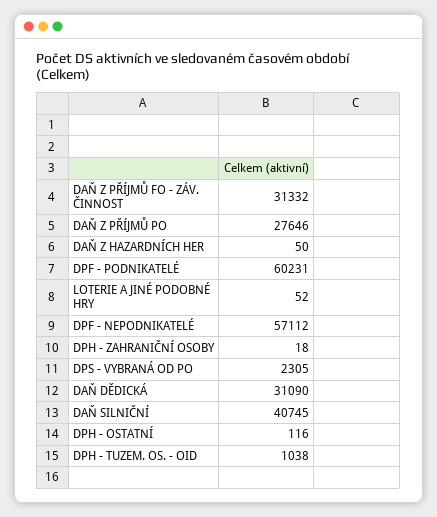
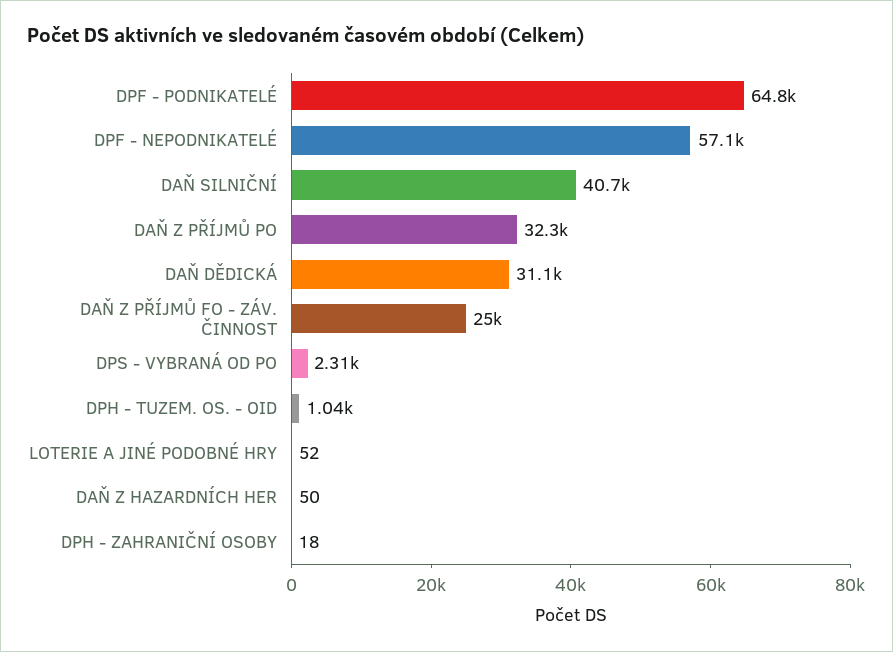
DAŇ Z PŘÍJMŮ FO - ZÁV. ČINNOST: 31332 -> 25000
DAŇ Z PŘÍJMŮ PO: 27646 -> 32300
DPF - PODNIKATELÉ: 60231 -> 64800
DPH - OSTATNÍ: 116 -> none

